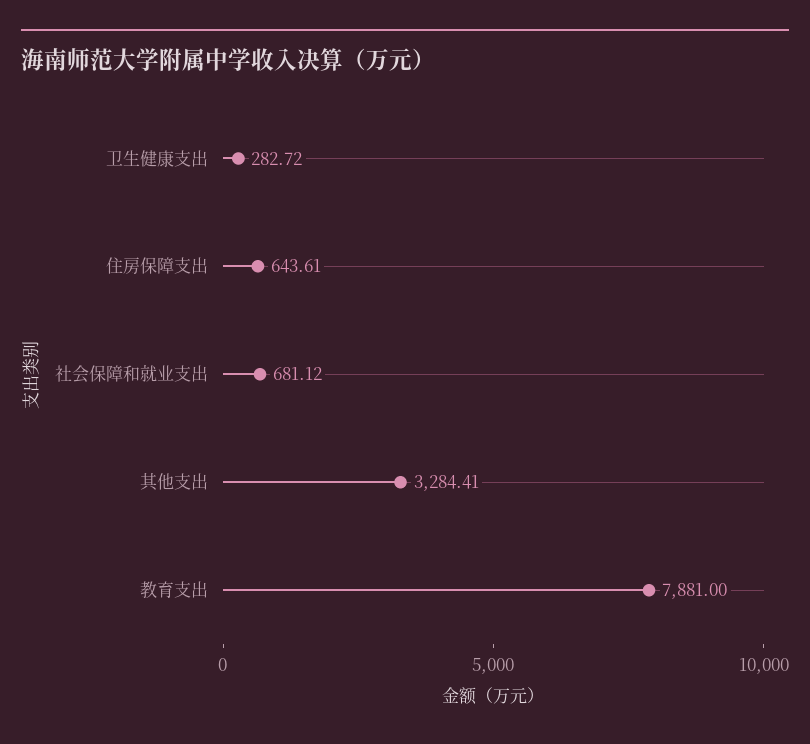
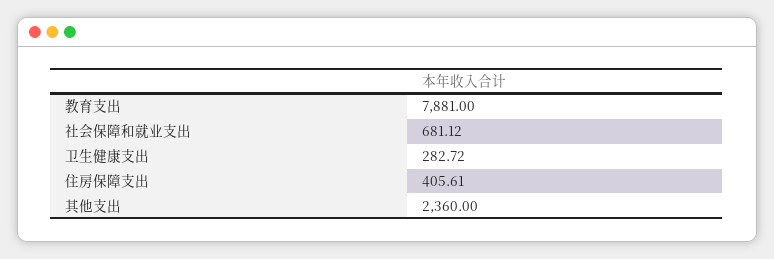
住房保障支出: 643.61 -> 405.61
其他支出: 3284.41 -> 2360

